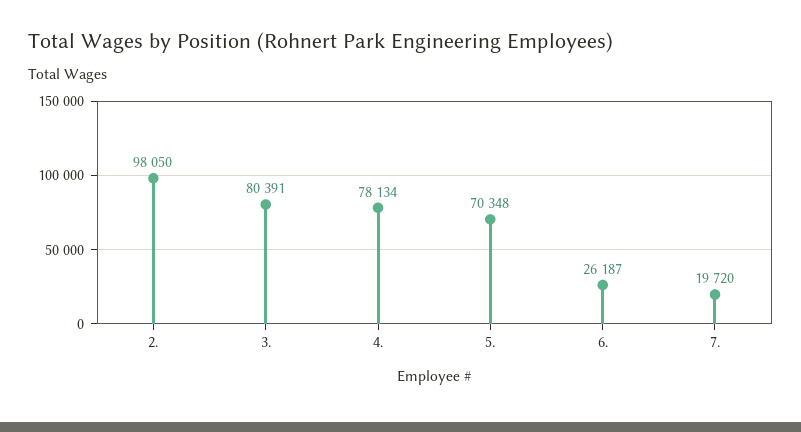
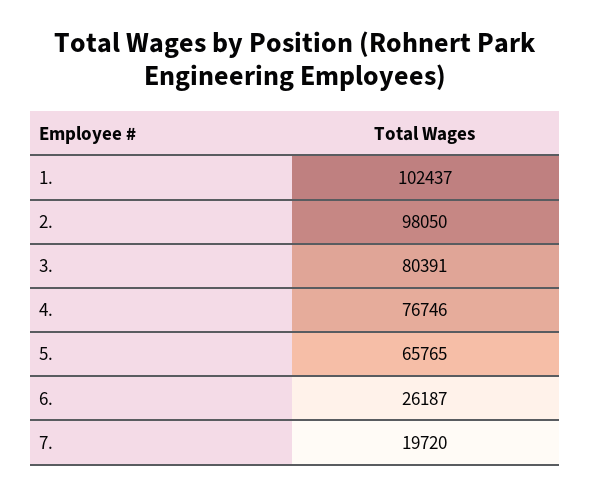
4.: 78134 -> 76746
5.: 70348 -> 65765
1.: none -> 102437

